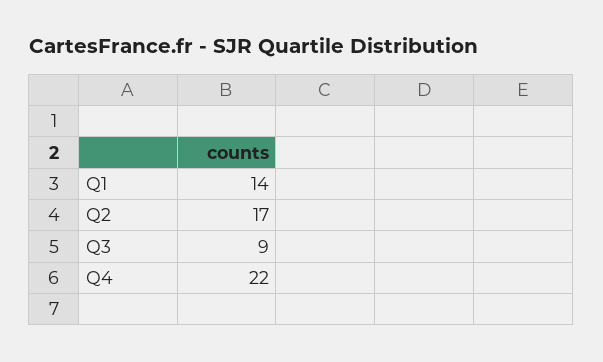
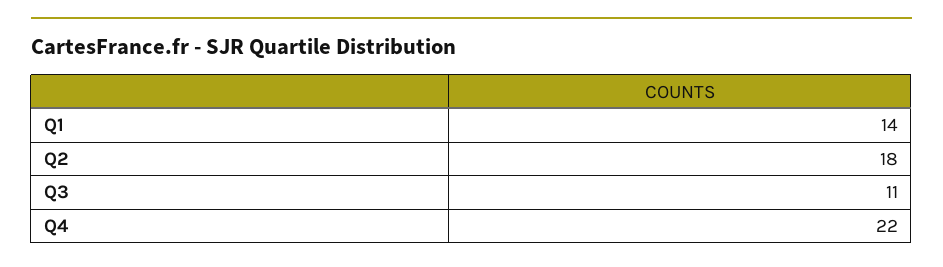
Q2: 17 -> 18
Q3: 9 -> 11

